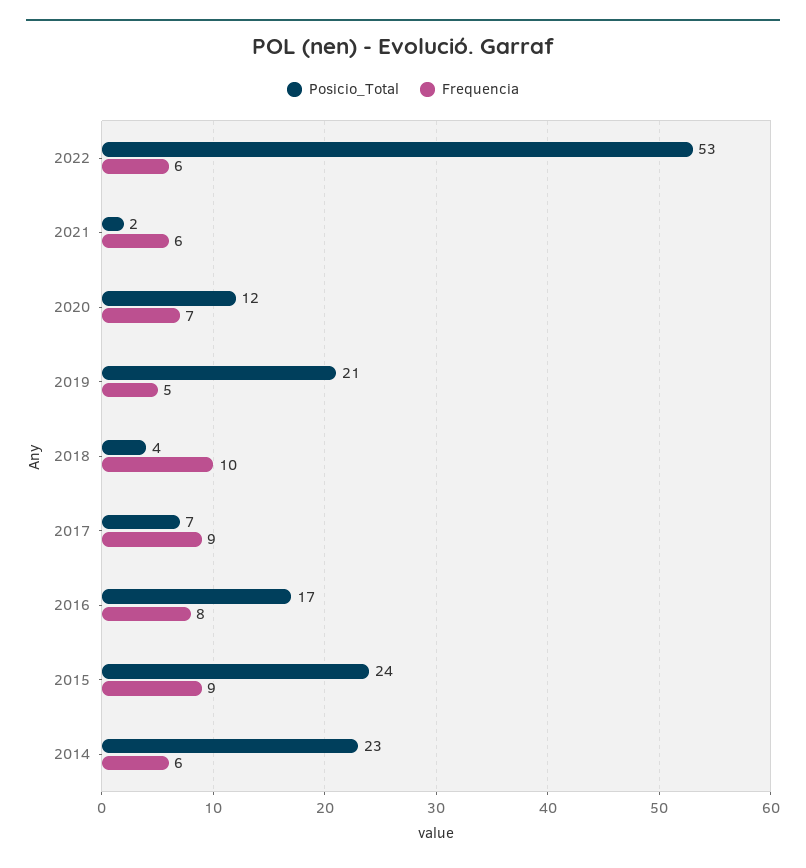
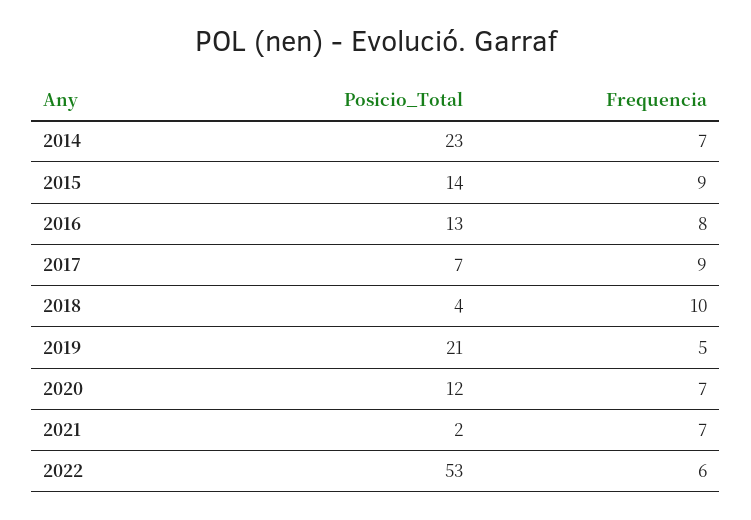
Frequencia, 2021: 6 -> 7
Posicio_Total, 2016: 17 -> 13
Posicio_Total, 2015: 24 -> 14
Frequencia, 2014: 6 -> 7

